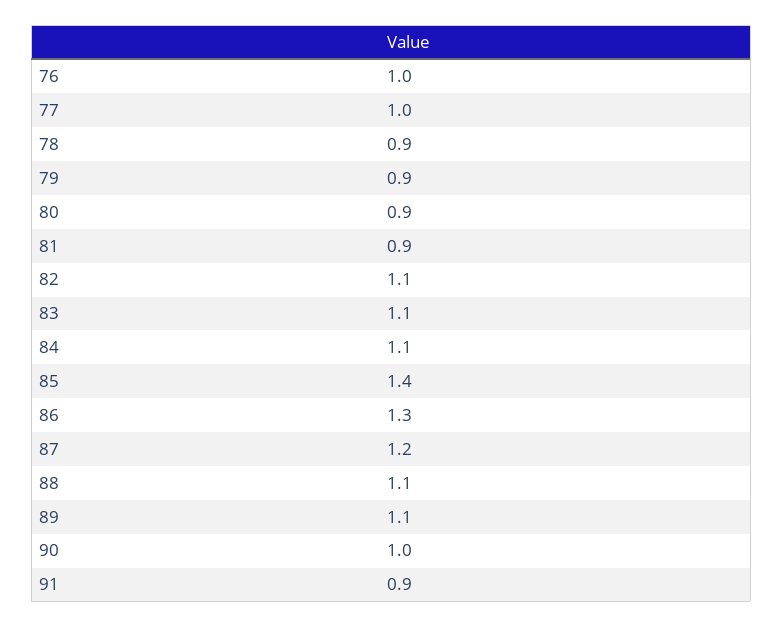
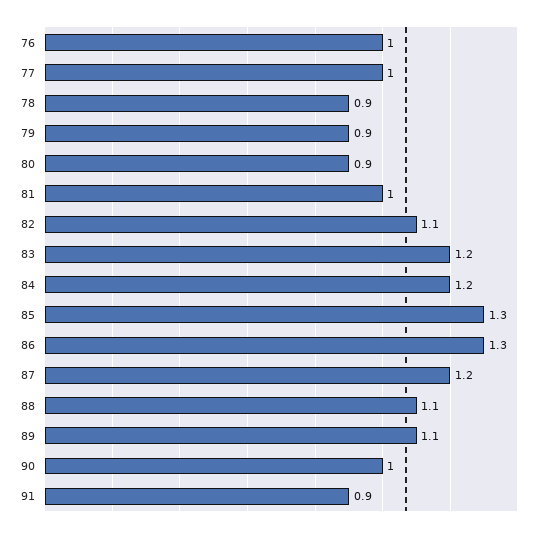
81: 0.9 -> 1
83: 1.1 -> 1.2
84: 1.1 -> 1.2
85: 1.4 -> 1.3

